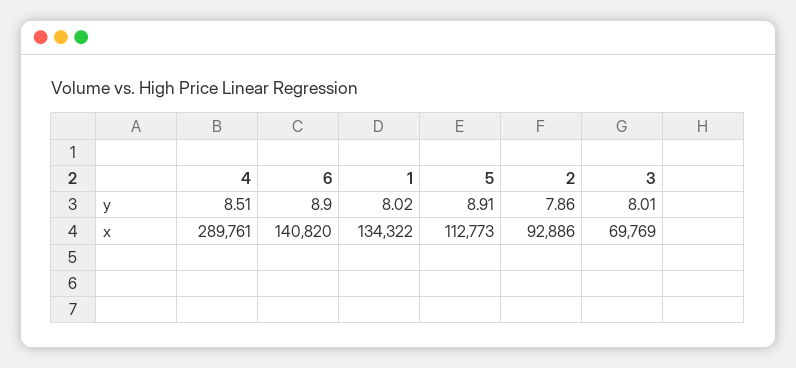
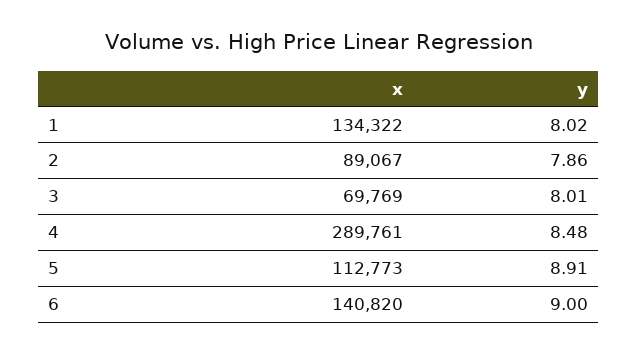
4, y: 8.51 -> 8.48
6, y: 8.9 -> 9
2, x: 92886 -> 89067

